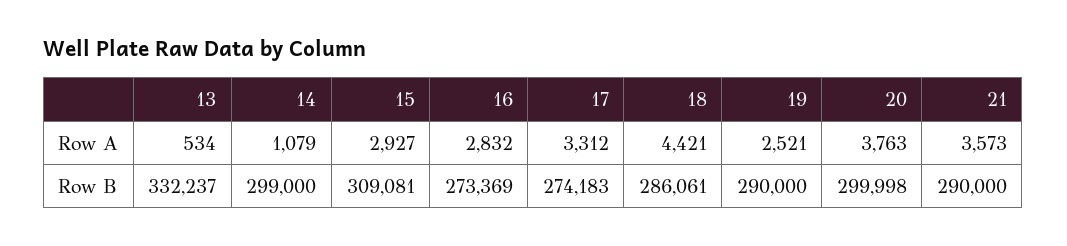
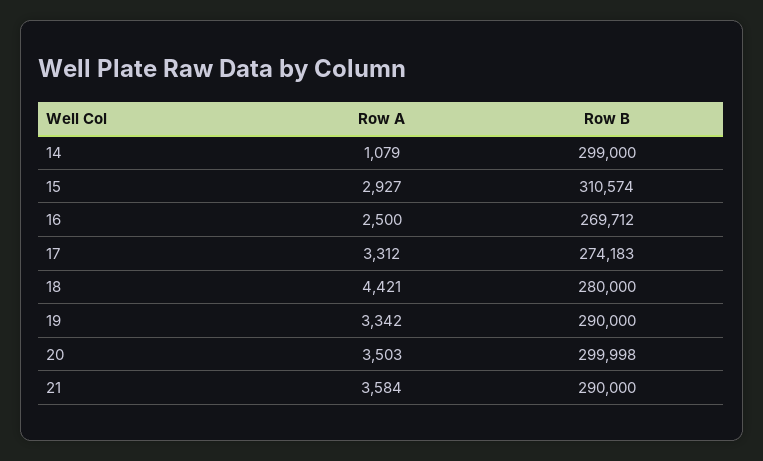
13, Row A: 534 -> none
16, Row A: 2832 -> 2500
19, Row A: 2521 -> 3342
20, Row A: 3763 -> 3503
21, Row A: 3573 -> 3584
13, Row B: 332237 -> none
15, Row B: 309081 -> 310574
16, Row B: 273369 -> 269712
18, Row B: 286061 -> 280000

